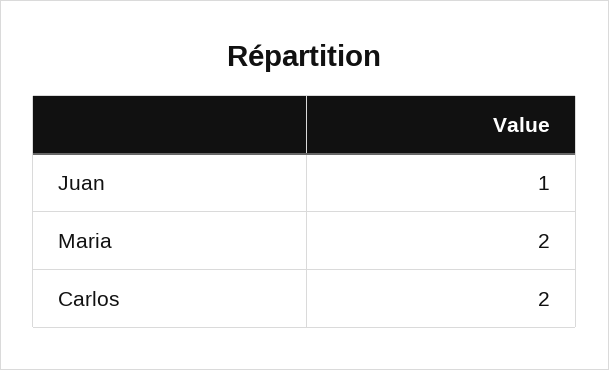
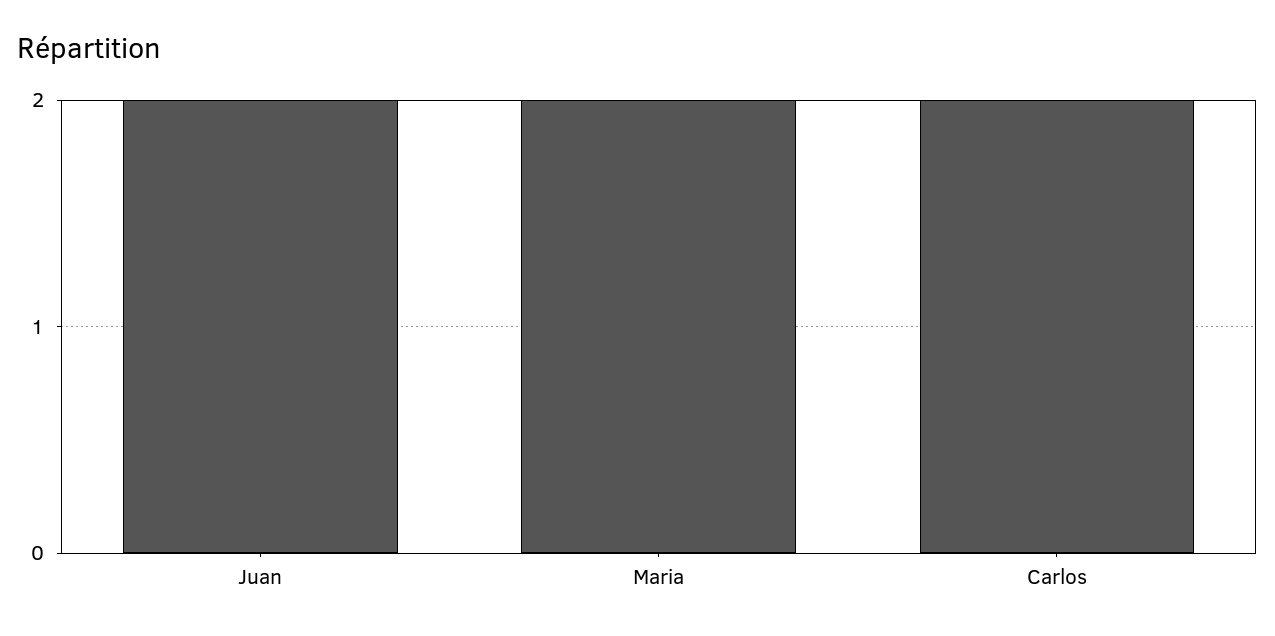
Juan: 1 -> 2

